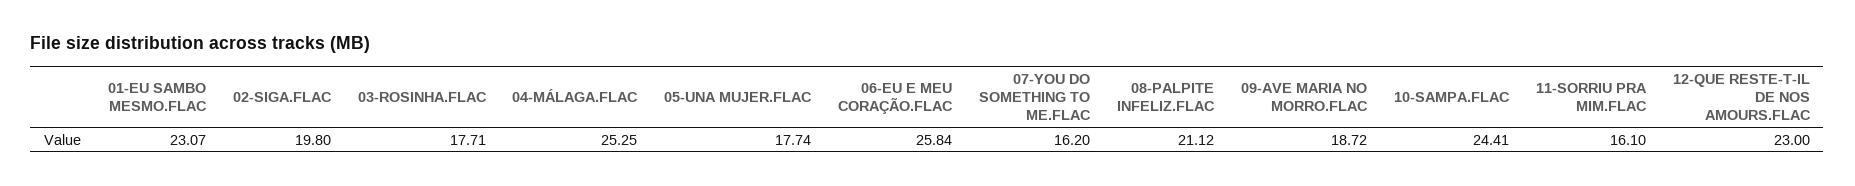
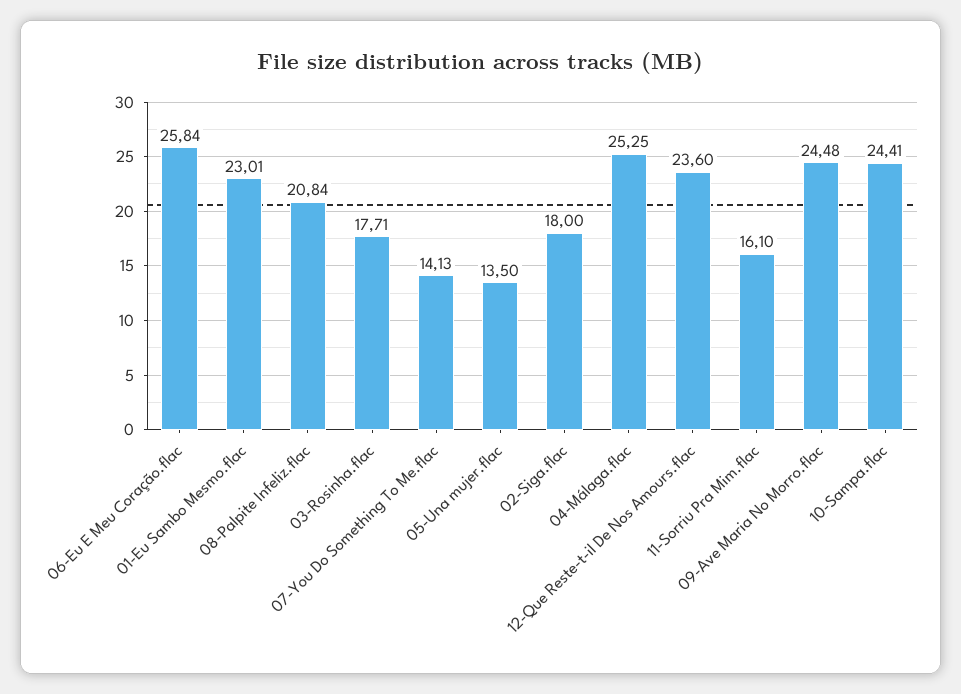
01-EU SAMBO MESMO.FLAC: 23.07 -> 23.01
02-SIGA.FLAC: 19.8 -> 18
05-UNA MUJER.FLAC: 17.74 -> 13.5
07-YOU DO SOMETHING TO ME.FLAC: 16.2 -> 14.13
08-PALPITE INFELIZ.FLAC: 21.12 -> 20.84
09-AVE MARIA NO MORRO.FLAC: 18.72 -> 24.48
12-QUE RESTE-T-IL DE NOS AMOURS.FLAC: 23 -> 23.6

